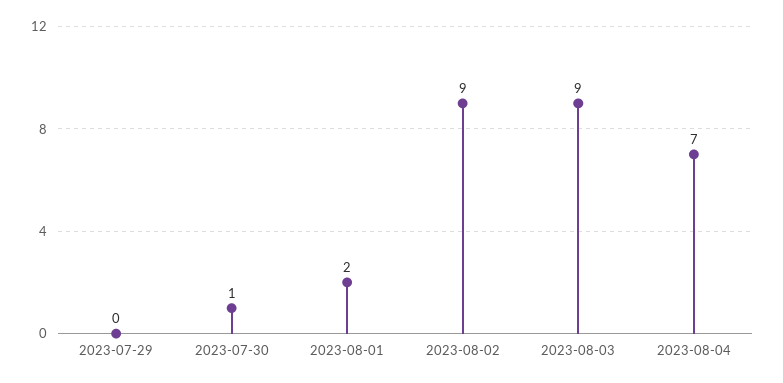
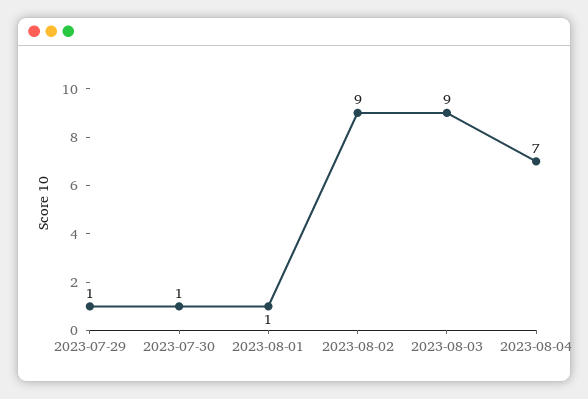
2023-07-29: 0 -> 1
2023-08-01: 2 -> 1

